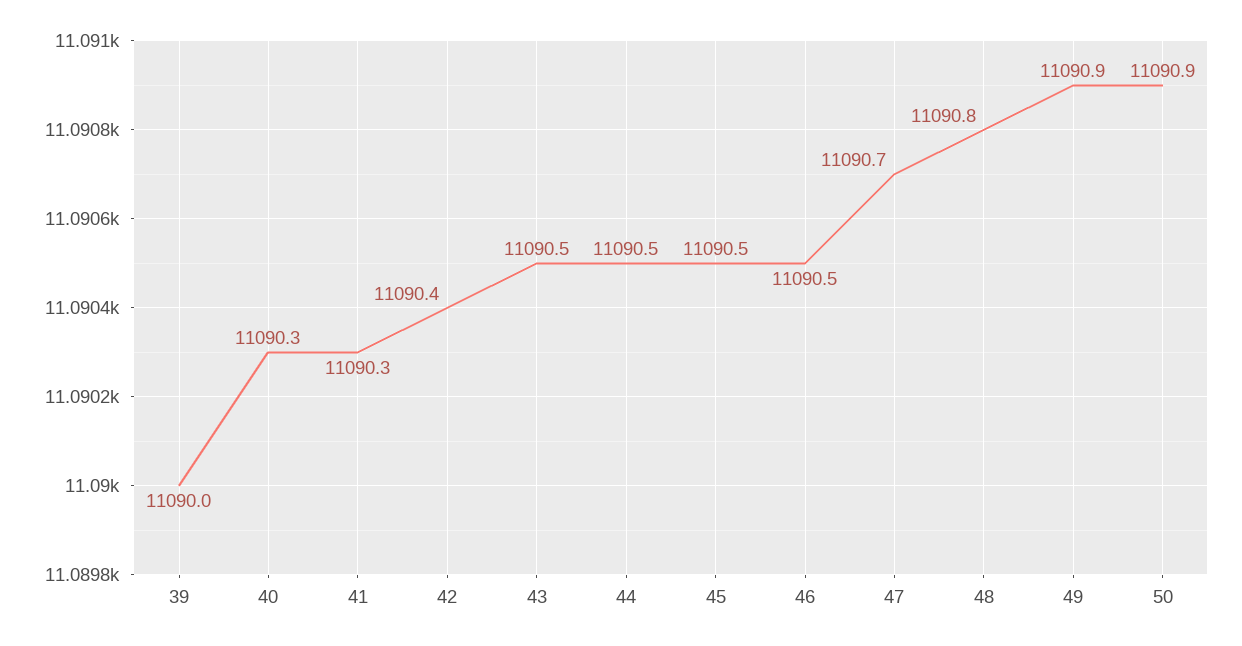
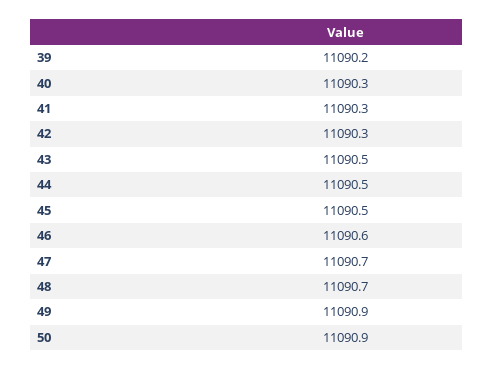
39: 11090 -> 11090.2
42: 11090.4 -> 11090.3
46: 11090.5 -> 11090.6
48: 11090.8 -> 11090.7

